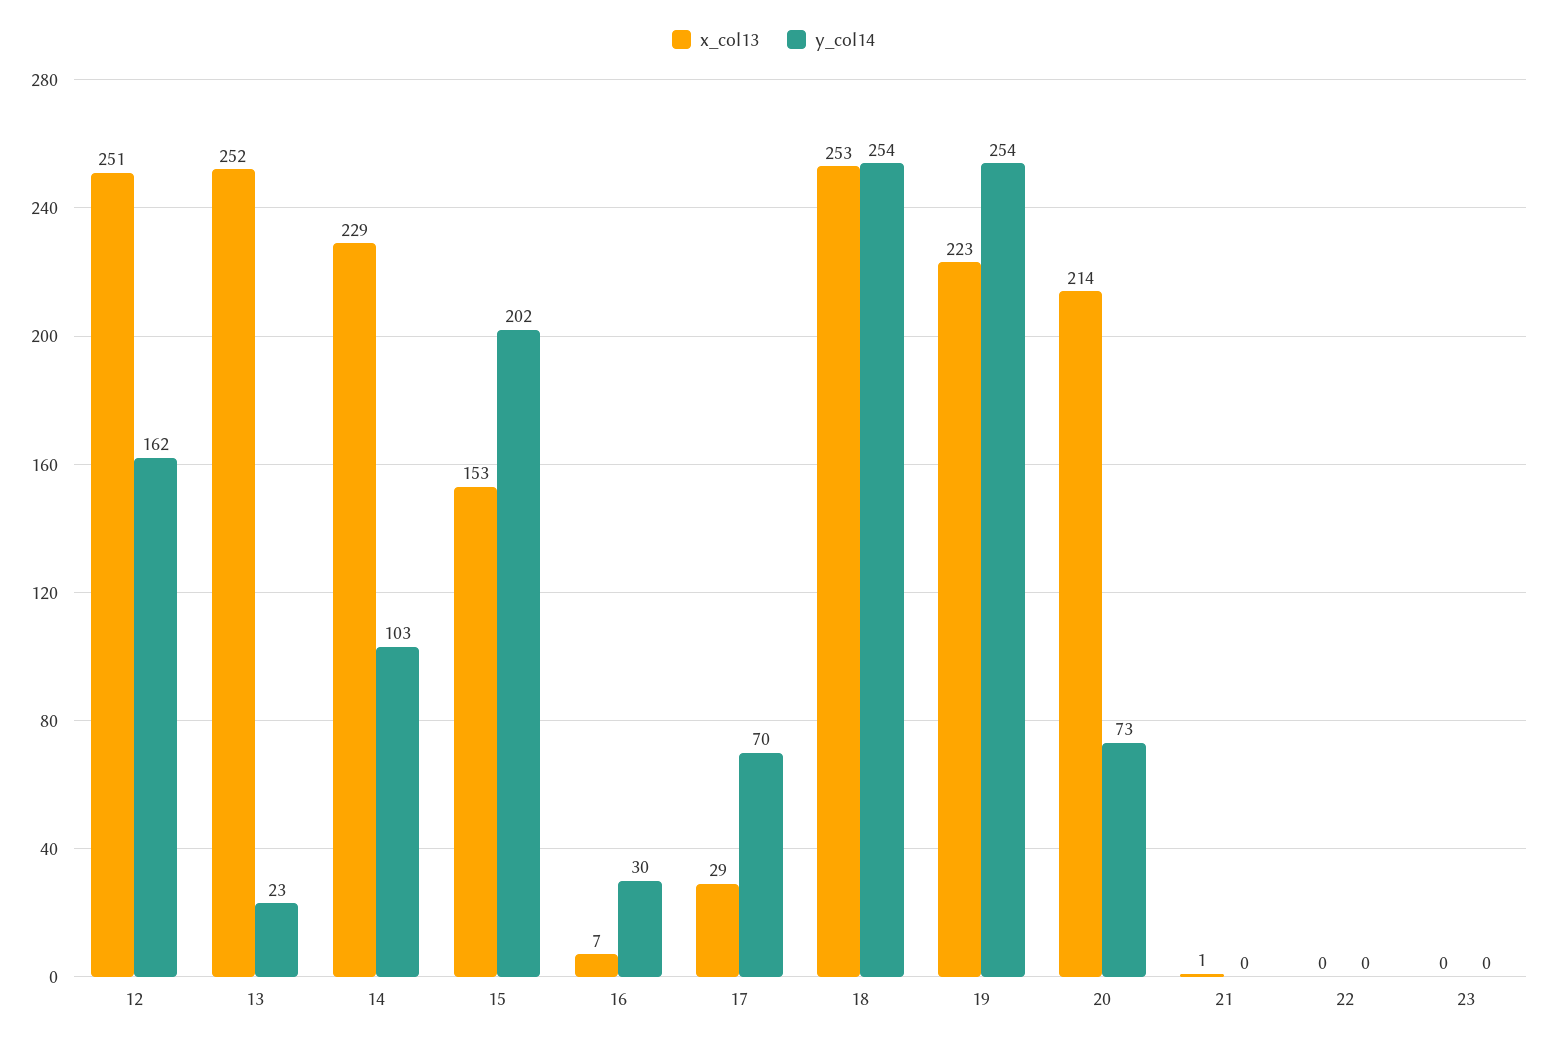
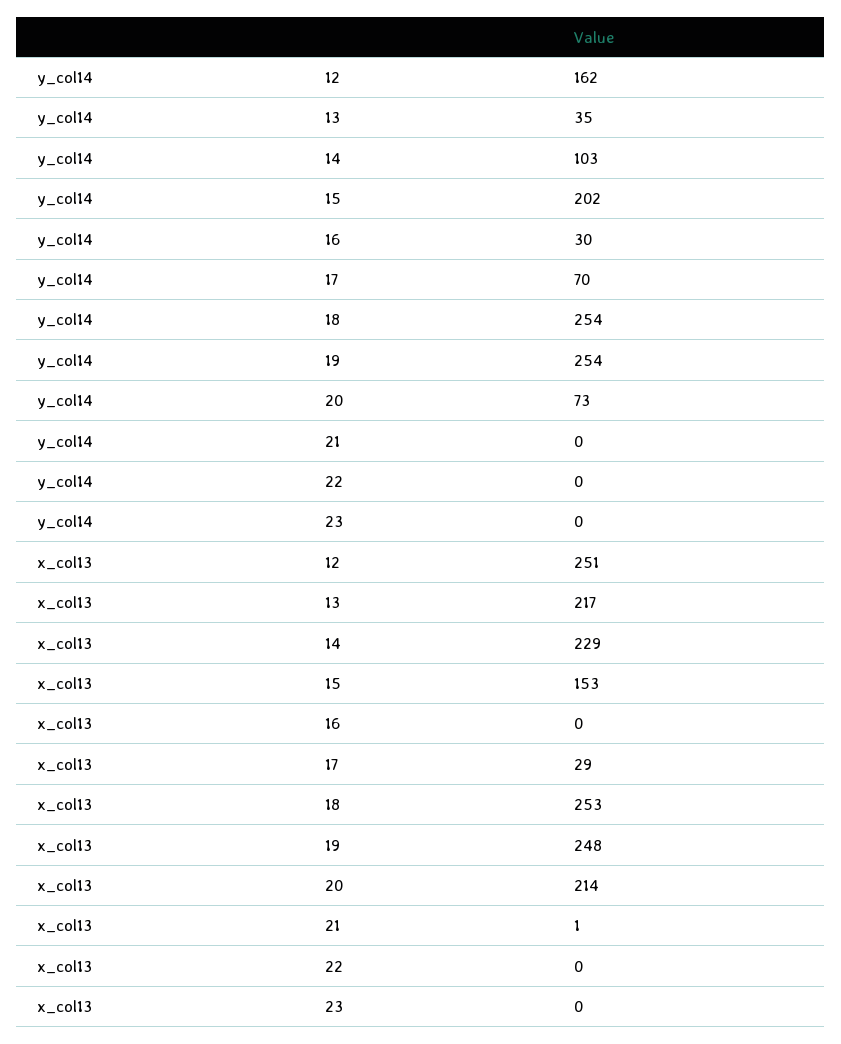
x_col13, 13: 252 -> 217
y_col14, 13: 23 -> 35
x_col13, 16: 7 -> 0
x_col13, 19: 223 -> 248

